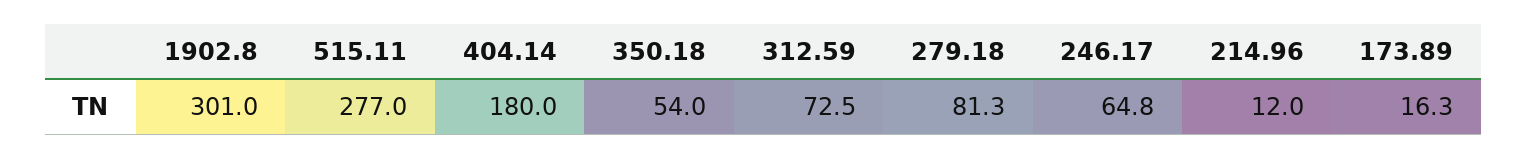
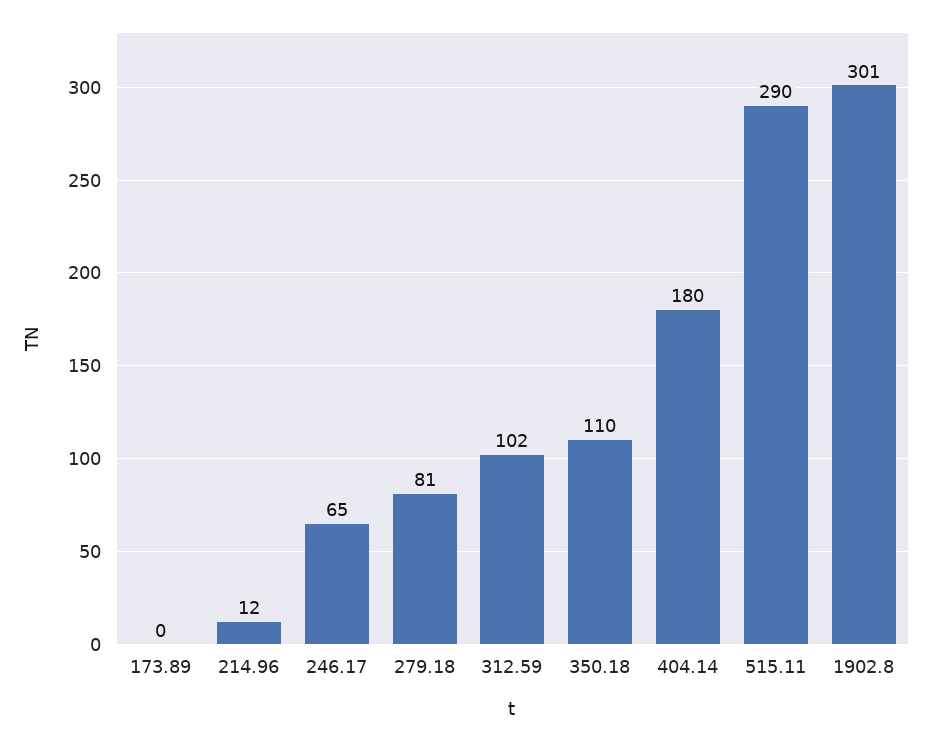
515.11: 277 -> 290
350.18: 54 -> 110
312.59: 72.5 -> 102
173.89: 16.3 -> 0

